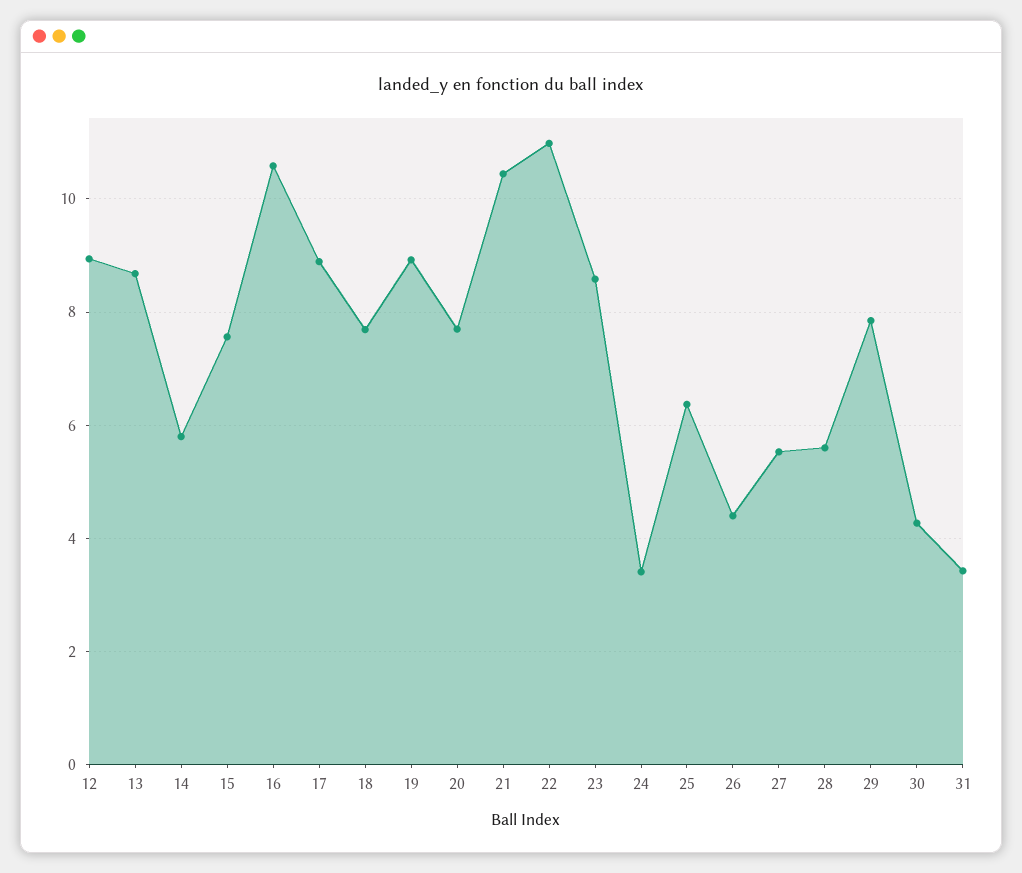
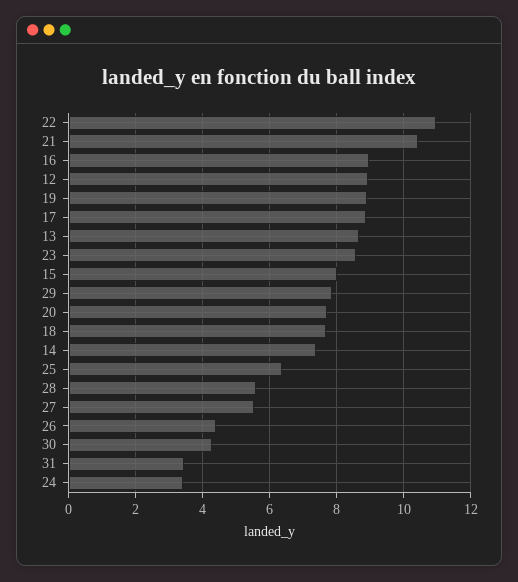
14: 5.8 -> 7.4
15: 7.6 -> 8
16: 10.6 -> 9

